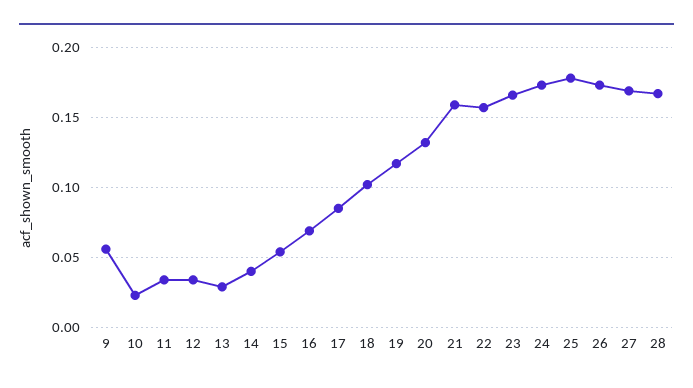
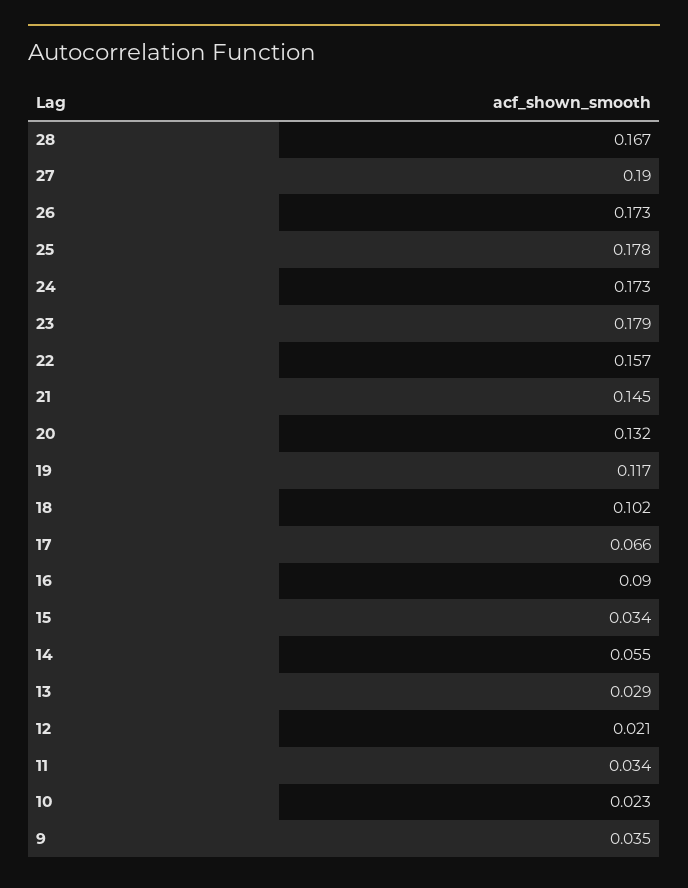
9: 0.055 -> 0.035
12: 0.035 -> 0.021
14: 0.04 -> 0.055
15: 0.055 -> 0.034
16: 0.07 -> 0.09
17: 0.085 -> 0.066
21: 0.16 -> 0.145
23: 0.165 -> 0.179
27: 0.17 -> 0.19

